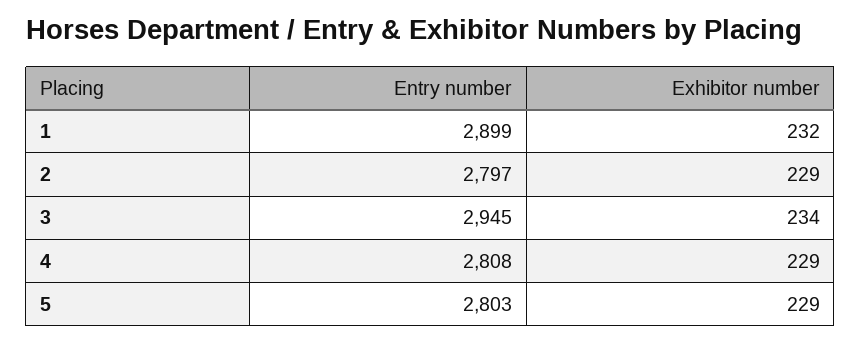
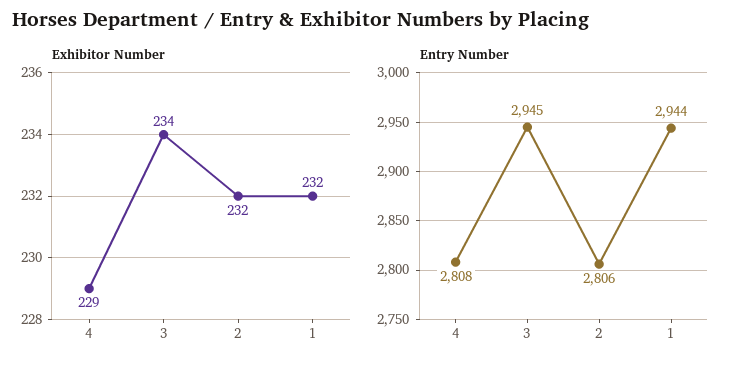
Entry number, 1: 2899 -> 2944
Entry number, 2: 2797 -> 2806
Exhibitor number, 2: 229 -> 232
Entry number, 5: 2803 -> none
Exhibitor number, 5: 229 -> none

